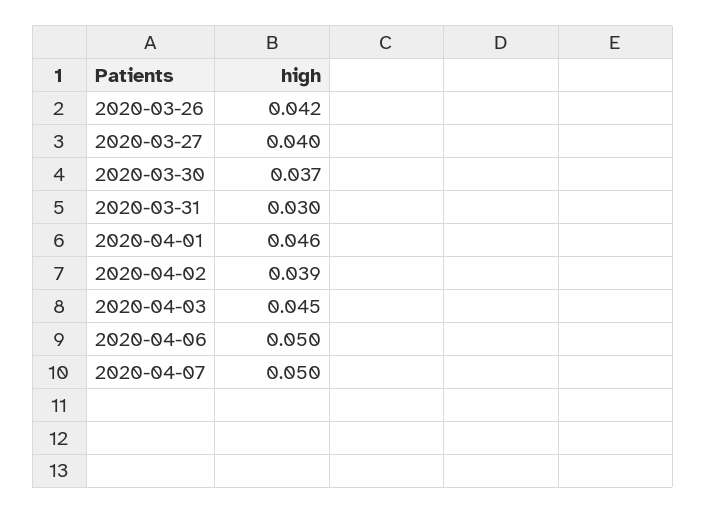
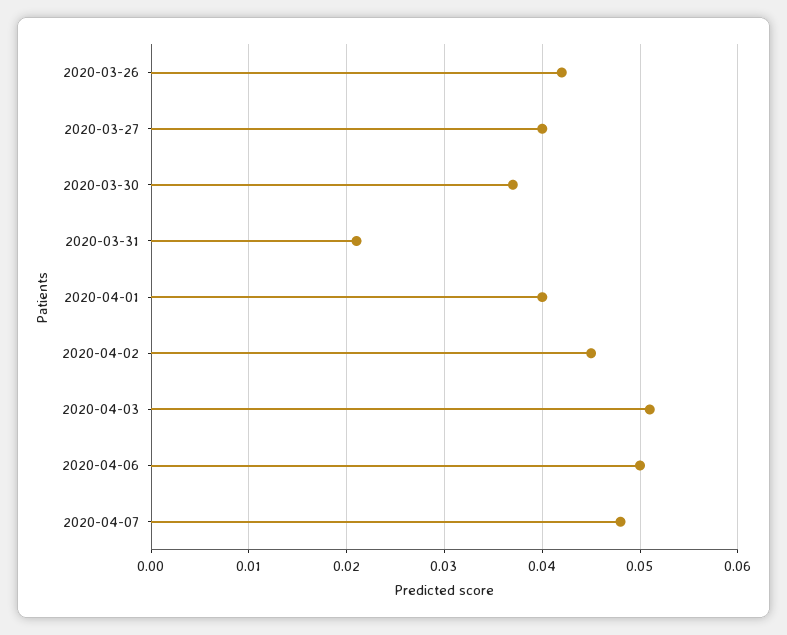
2020-03-31: 0.03 -> 0.021
2020-04-01: 0.046 -> 0.04
2020-04-02: 0.039 -> 0.045
2020-04-03: 0.045 -> 0.051
2020-04-07: 0.05 -> 0.048

